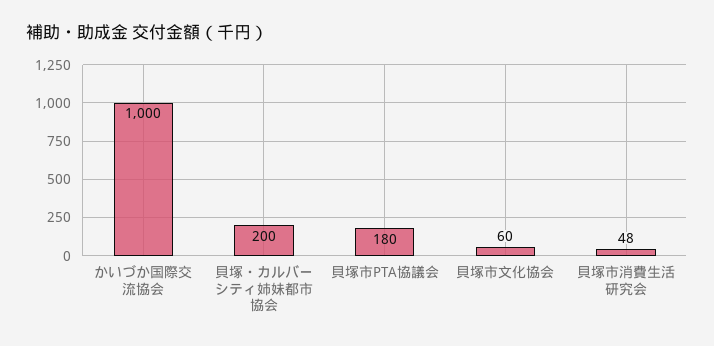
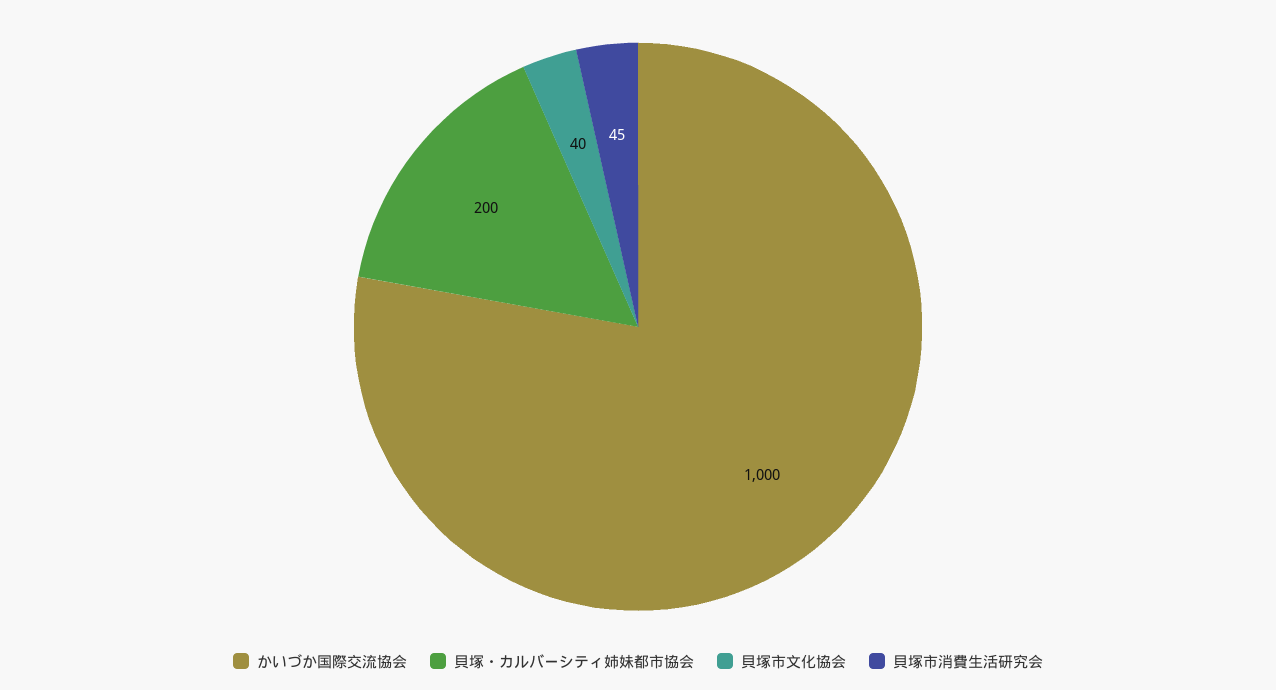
貝塚市PTA協議会: 180 -> none
貝塚市文化協会: 60 -> 40
貝塚市消費生活研究会: 48 -> 45

